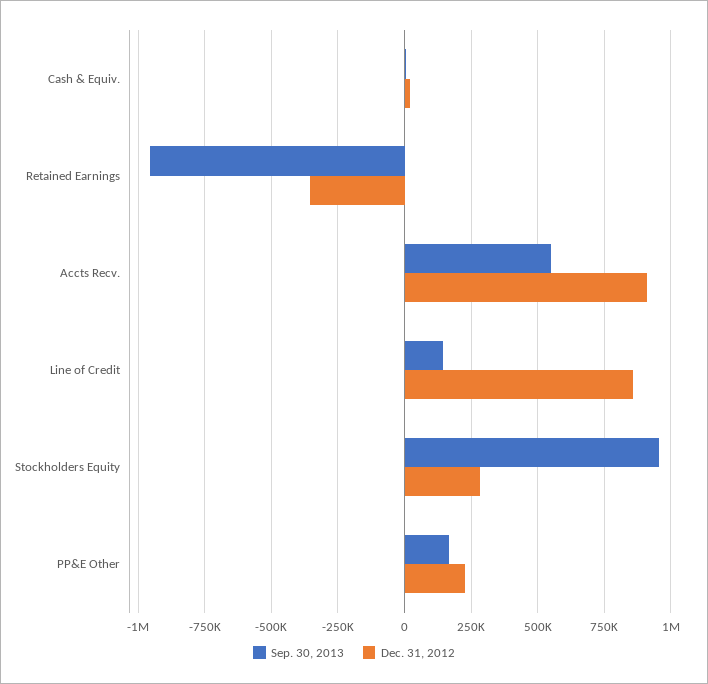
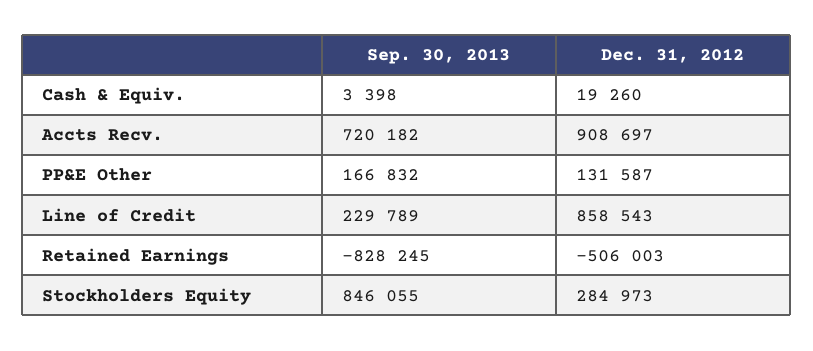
Sep. 30, 2013, Retained Earnings: -950000 -> -828245
Dec. 31, 2012, Retained Earnings: -350000 -> -506003
Sep. 30, 2013, Accts Recv.: 550000 -> 720182
Sep. 30, 2013, Line of Credit: 150000 -> 229789
Sep. 30, 2013, Stockholders Equity: 950000 -> 846055
Dec. 31, 2012, PP&E Other: 225000 -> 131587

